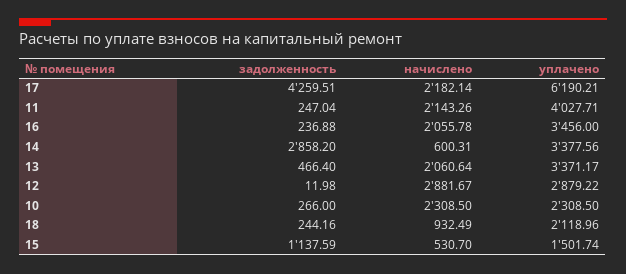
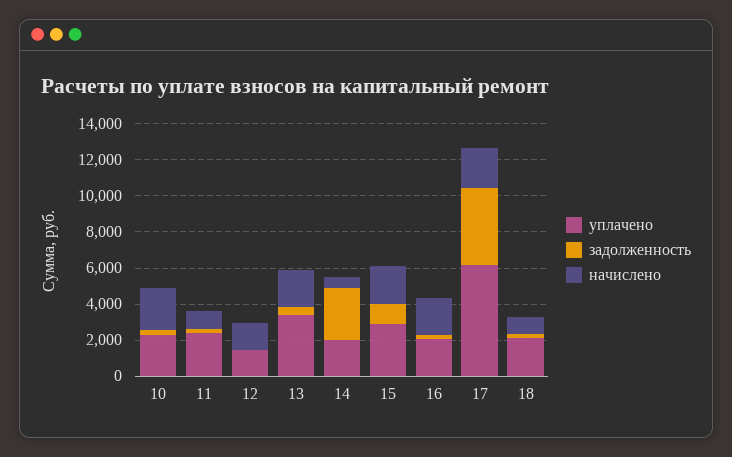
начислено, 11: 2143.26 -> 1000
уплачено, 11: 4027.71 -> 2500
уплачено, 16: 3456 -> 2000
уплачено, 14: 3377.56 -> 2000
начислено, 12: 2881.67 -> 1500
уплачено, 12: 2879.22 -> 1500
начислено, 15: 530.7 -> 2000
уплачено, 15: 1501.74 -> 3000

